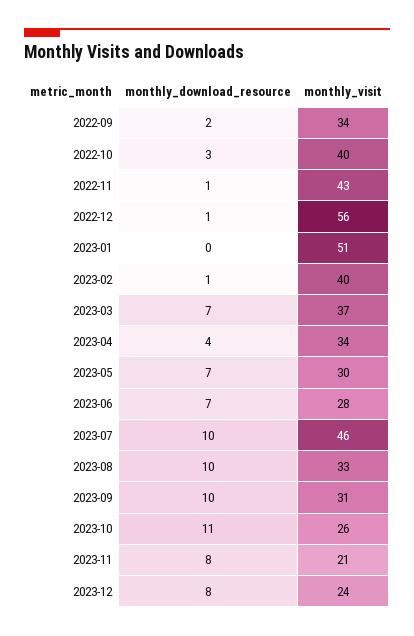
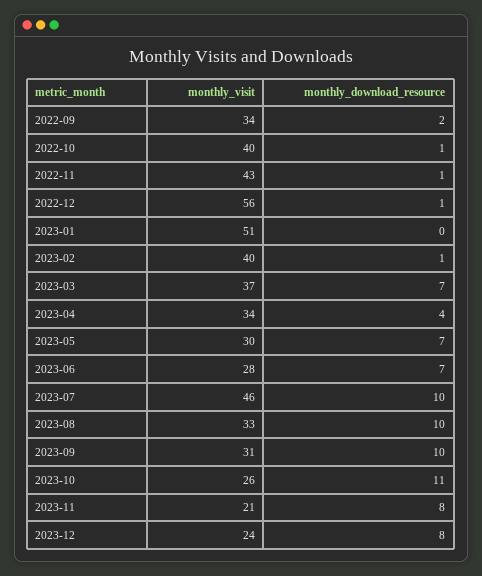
monthly_download_resource, 2022-10: 3 -> 1

